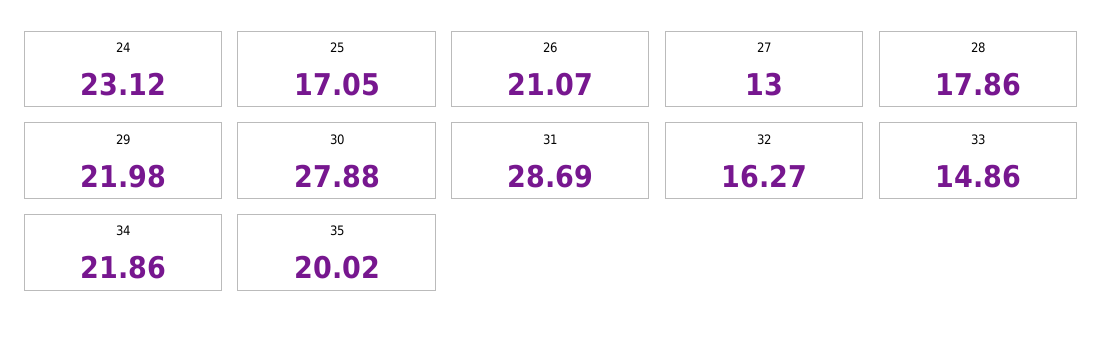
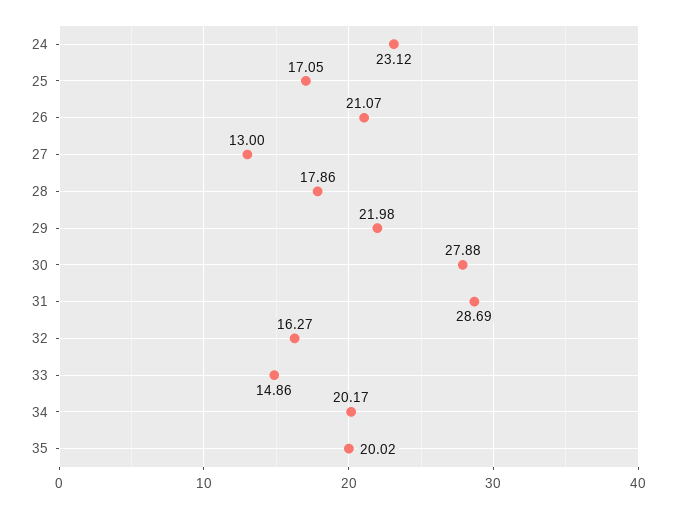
34: 21.86 -> 20.17

